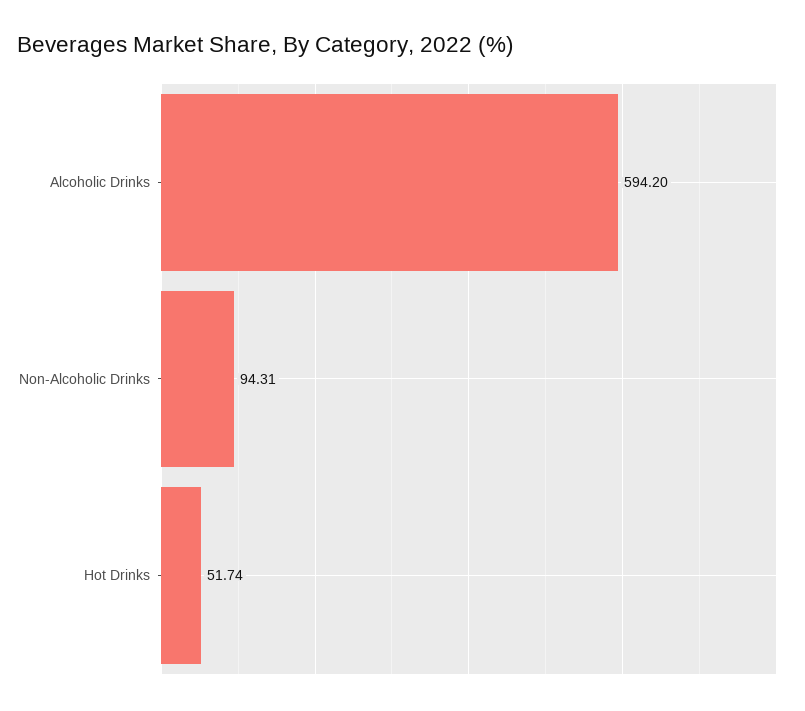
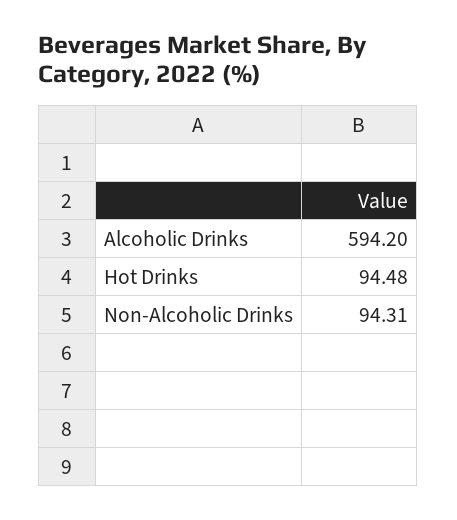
Hot Drinks: 51.74 -> 94.48

